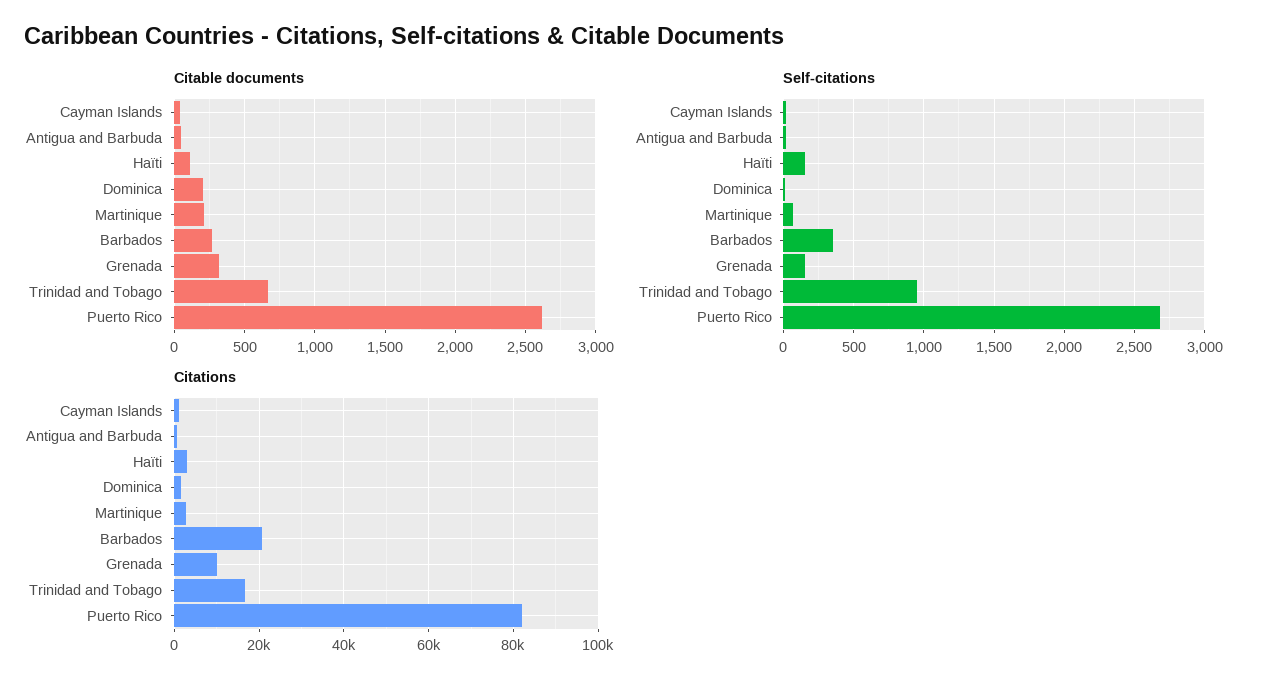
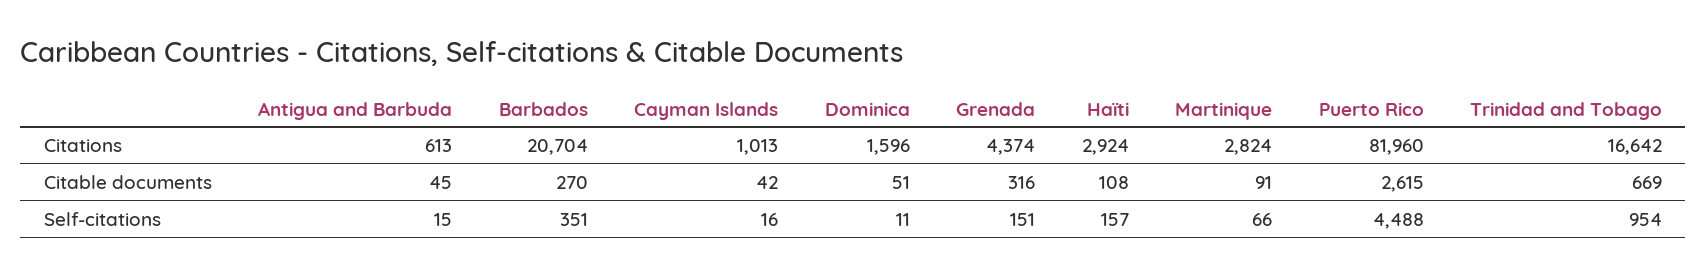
Citable documents, Dominica: 200 -> 51
Citable documents, Martinique: 200 -> 91
Self-citations, Puerto Rico: 2700 -> 4488
Citations, Grenada: 10000 -> 4374

